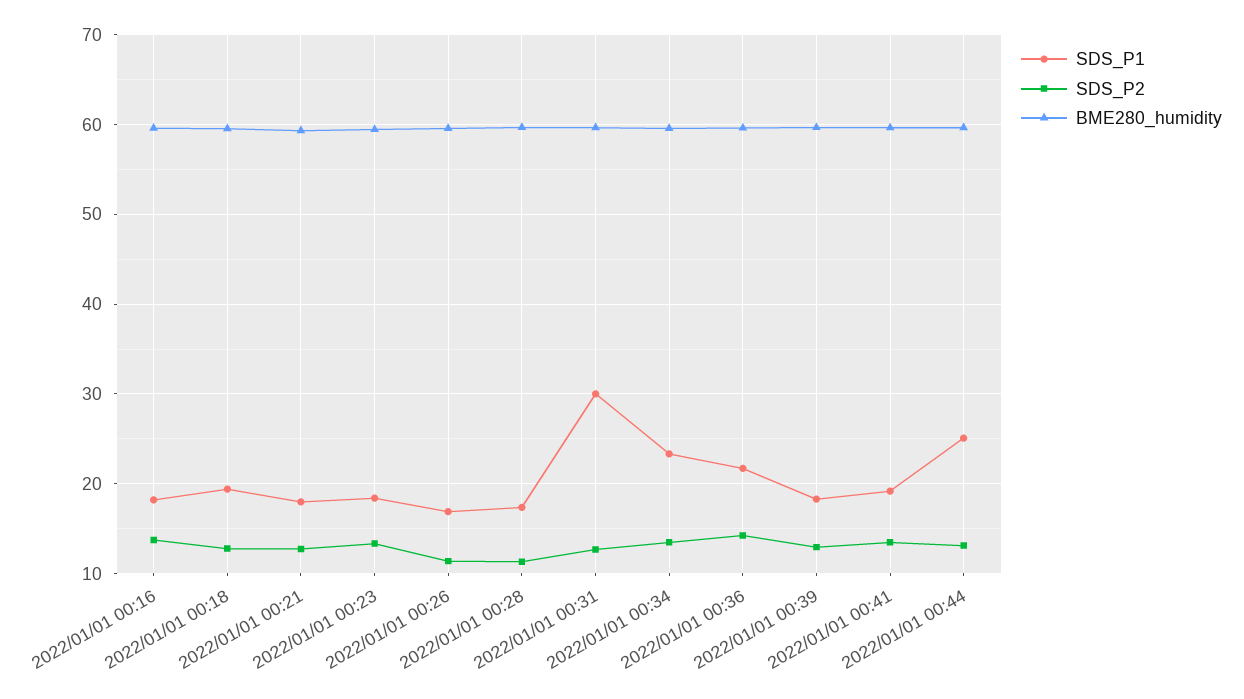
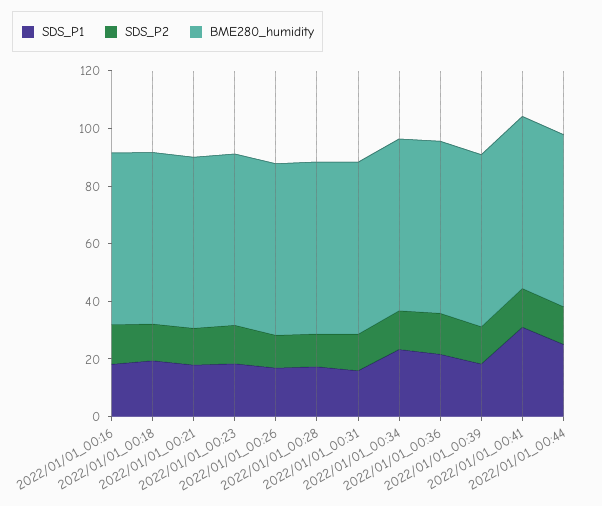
SDS_P1, 2022/01/01 00:31: 30 -> 15
SDS_P1, 2022/01/01 00:41: 19 -> 30

